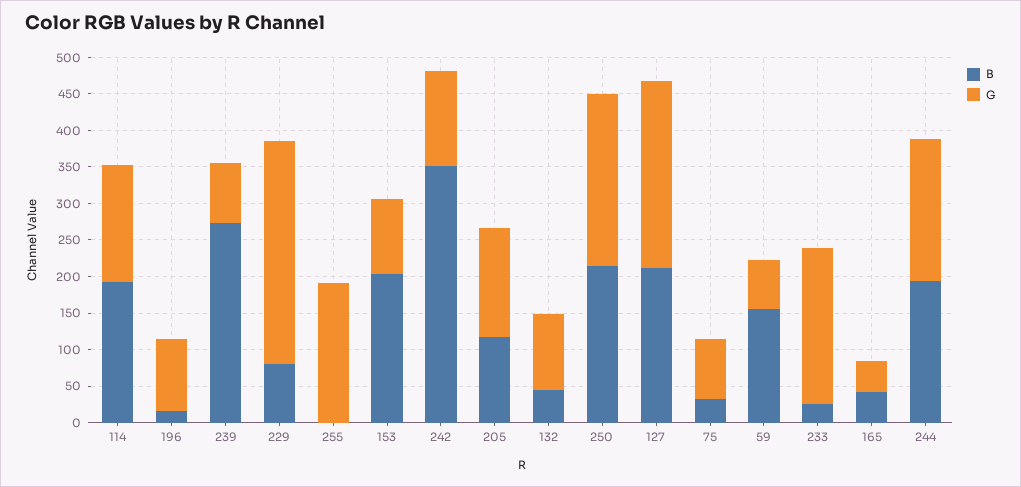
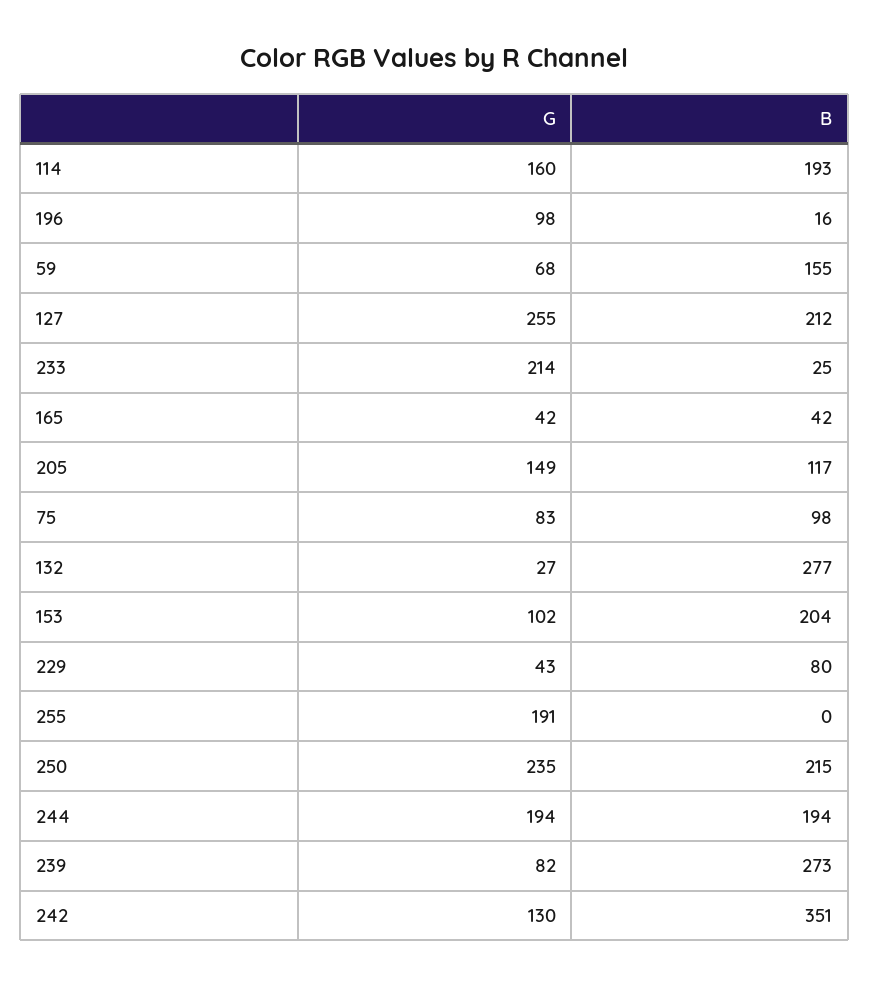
G, 229: 300 -> 43
B, 132: 50 -> 277
G, 132: 100 -> 27
B, 75: 25 -> 98

